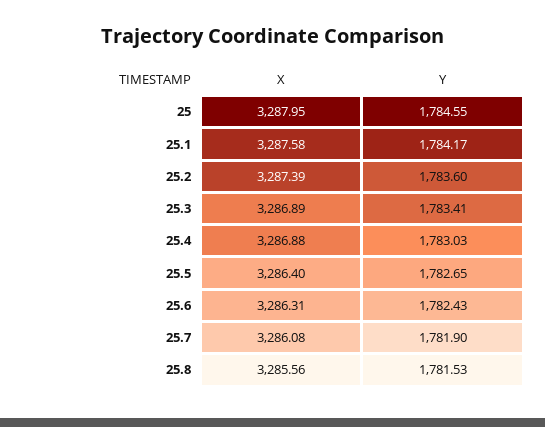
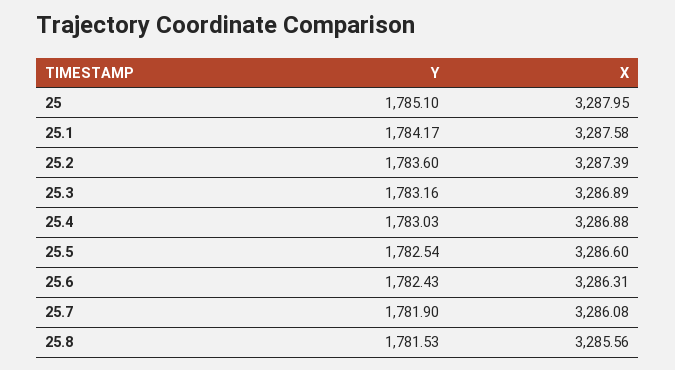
Y, 25: 1784.55 -> 1785.1
Y, 25.3: 1783.41 -> 1783.16
X, 25.5: 3286.4 -> 3286.6
Y, 25.5: 1782.65 -> 1782.54

